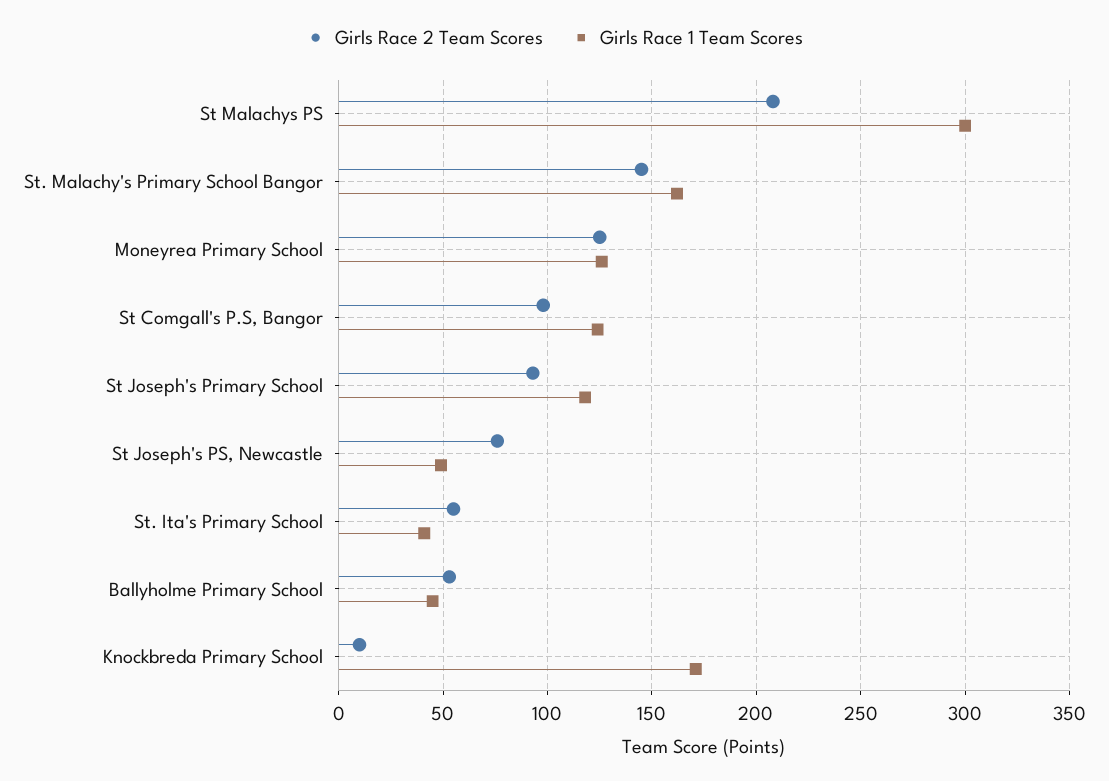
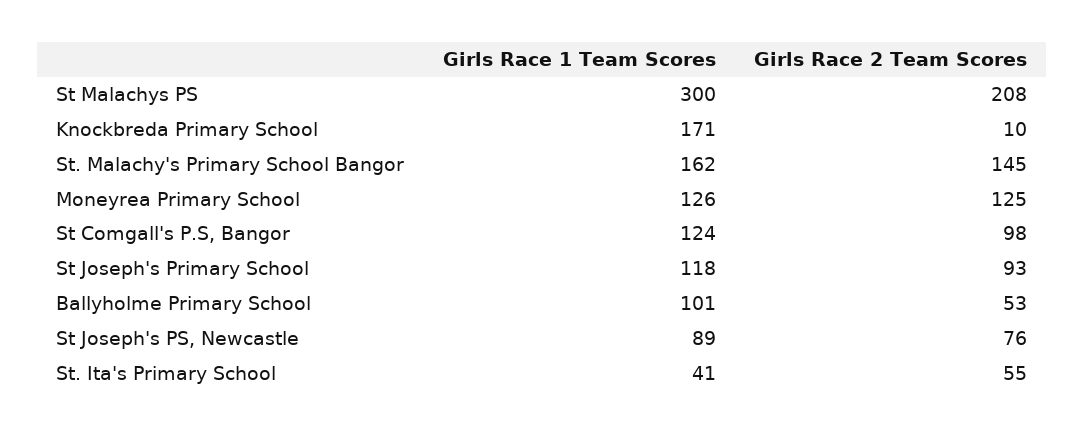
Girls Race 1 Team Scores, St Joseph's PS, Newcastle: 50 -> 89
Girls Race 1 Team Scores, Ballyholme Primary School: 45 -> 101

